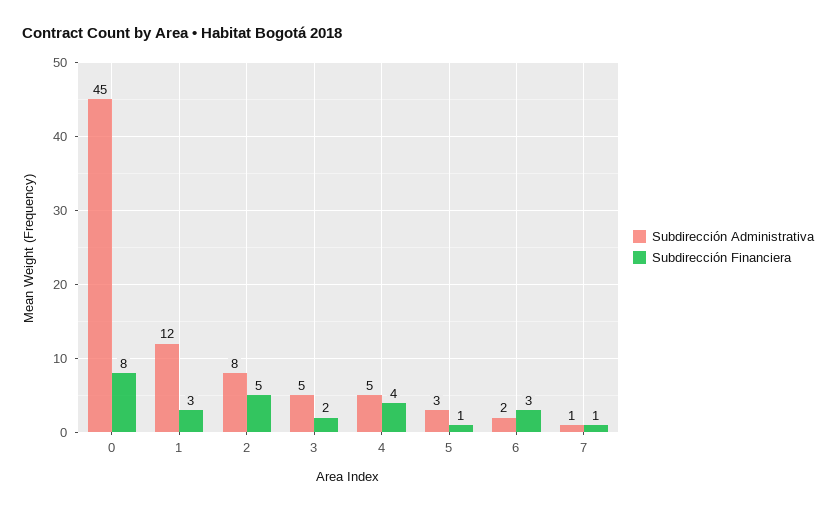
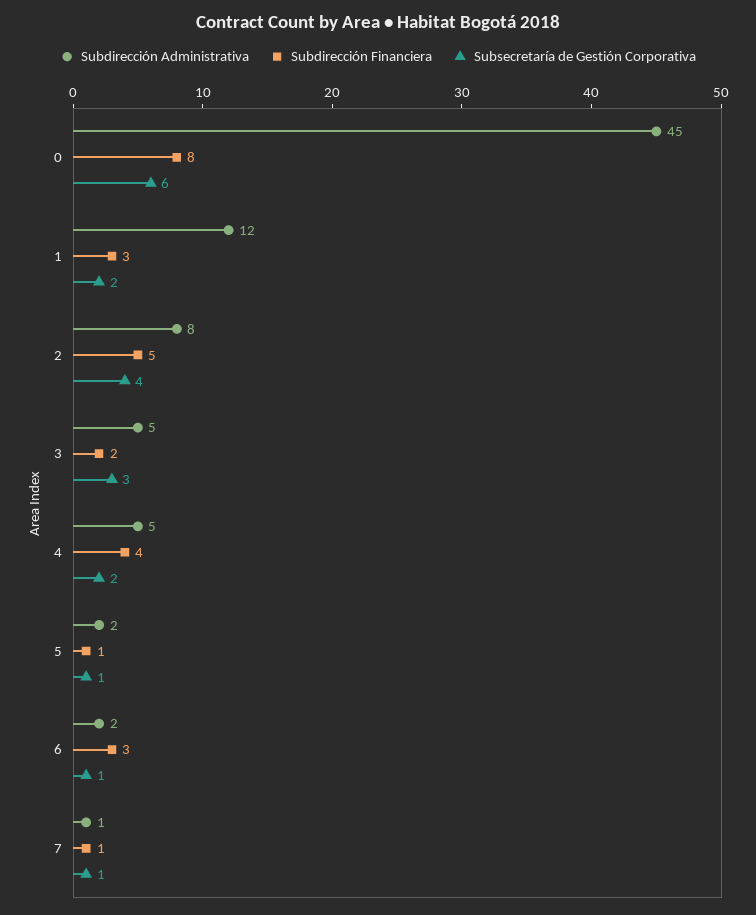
Subdirección Administrativa, 5: 3 -> 2
Subsecretaría de Gestión Corporativa, 0: none -> 6
Subsecretaría de Gestión Corporativa, 1: none -> 2
Subsecretaría de Gestión Corporativa, 2: none -> 4
Subsecretaría de Gestión Corporativa, 3: none -> 3
Subsecretaría de Gestión Corporativa, 4: none -> 2
Subsecretaría de Gestión Corporativa, 5: none -> 1
Subsecretaría de Gestión Corporativa, 6: none -> 1
Subsecretaría de Gestión Corporativa, 7: none -> 1

